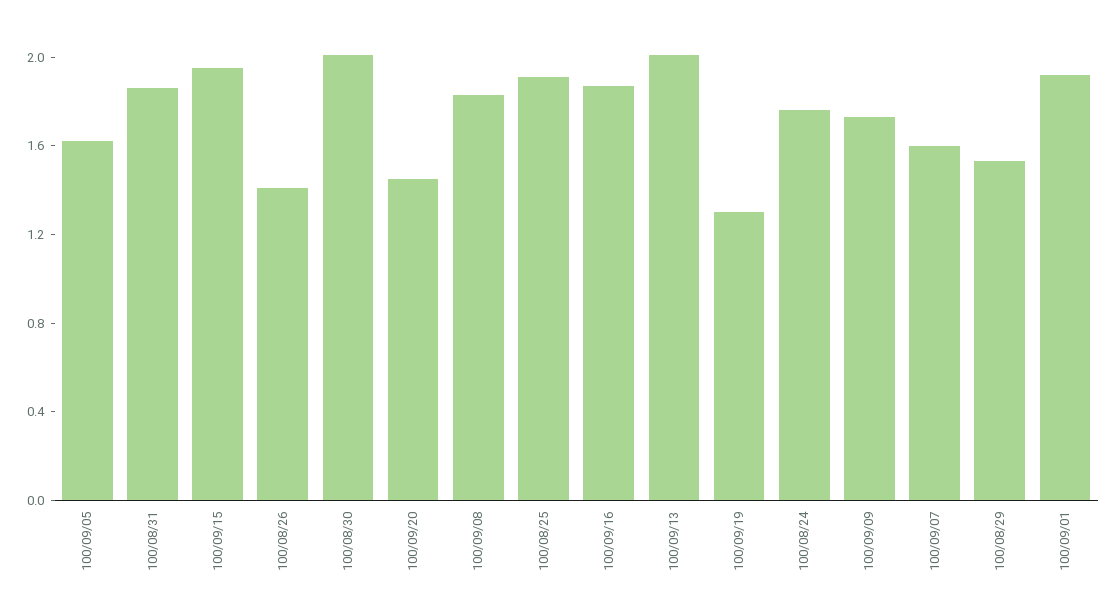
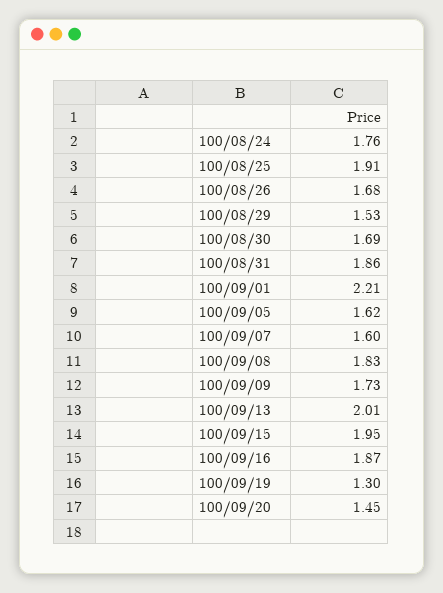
100/08/26: 1.4 -> 1.68
100/08/30: 2 -> 1.69
100/09/01: 1.9 -> 2.21

